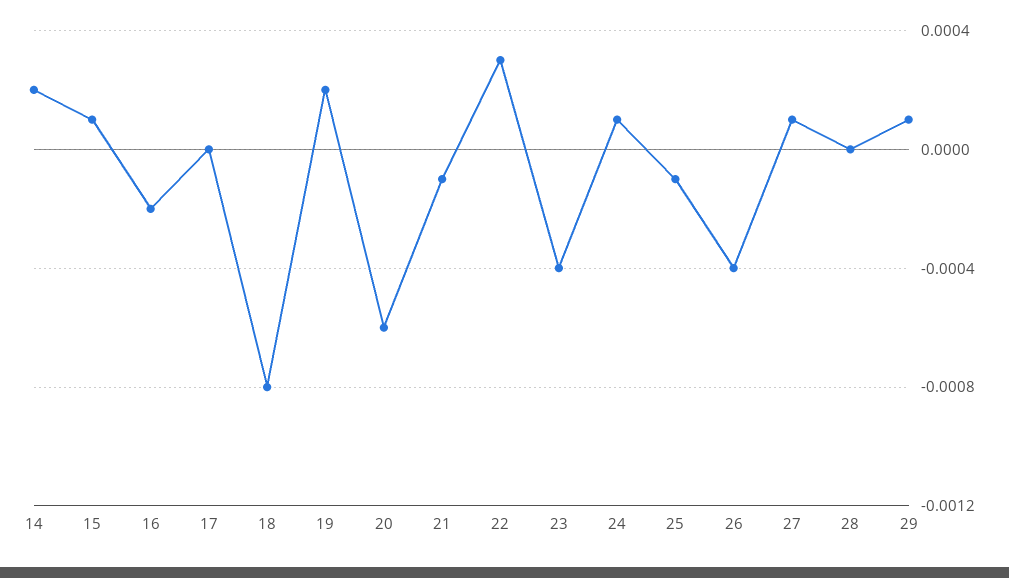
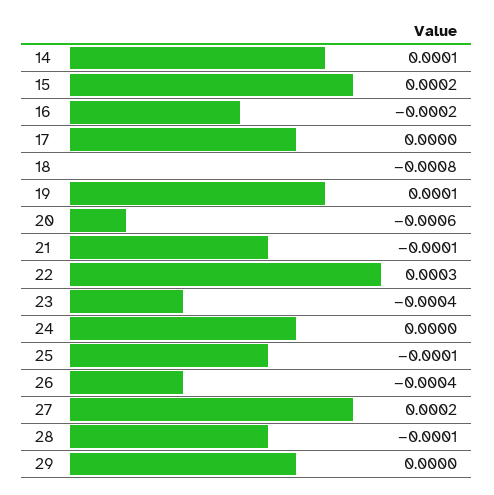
14: 0.0002 -> 0.0001
15: 0.0001 -> 0.0002
19: 0.0002 -> 0.0001
24: 0.0001 -> 0
27: 0.0001 -> 0.0002
28: 0 -> -0.0001
29: 0.0001 -> 0

